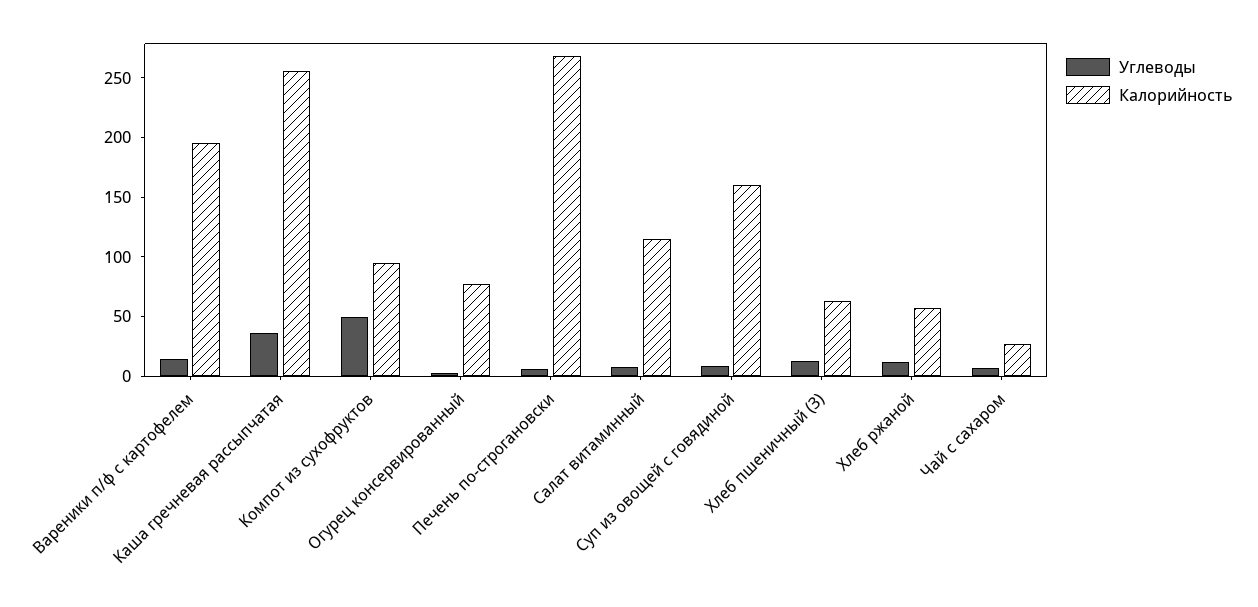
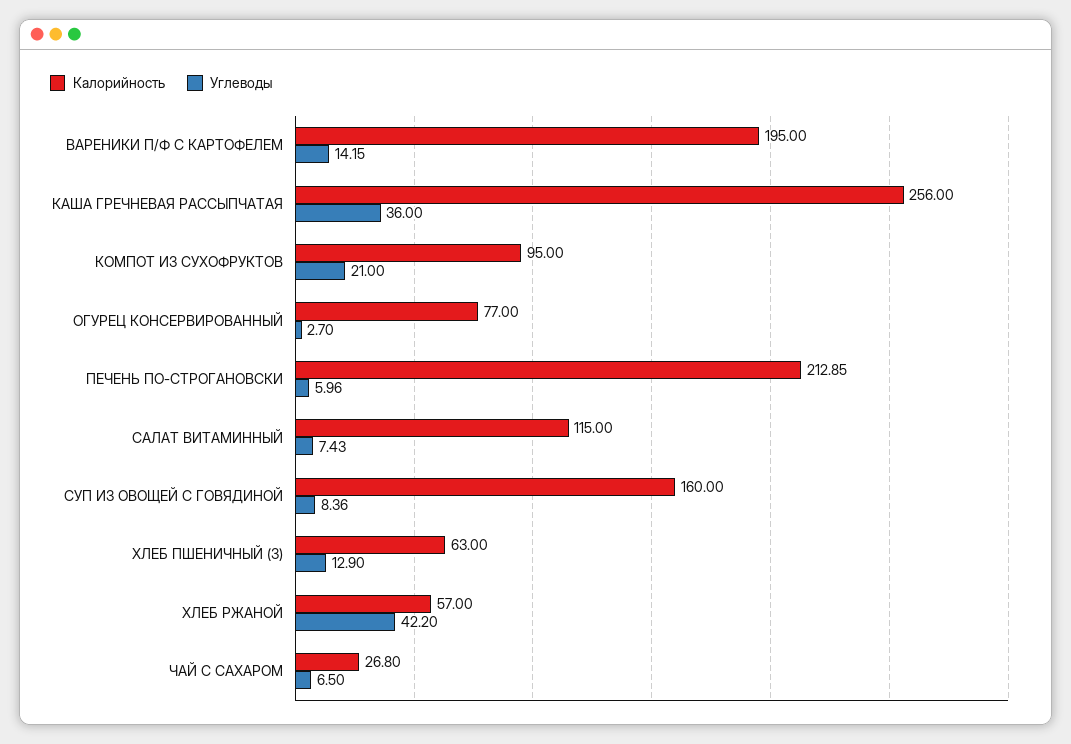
Углеводы, Компот из сухофруктов: 50 -> 21
Калорийность, Печень по-строгановски: 270 -> 212.85
Углеводы, Хлеб ржаной: 10 -> 42.2

